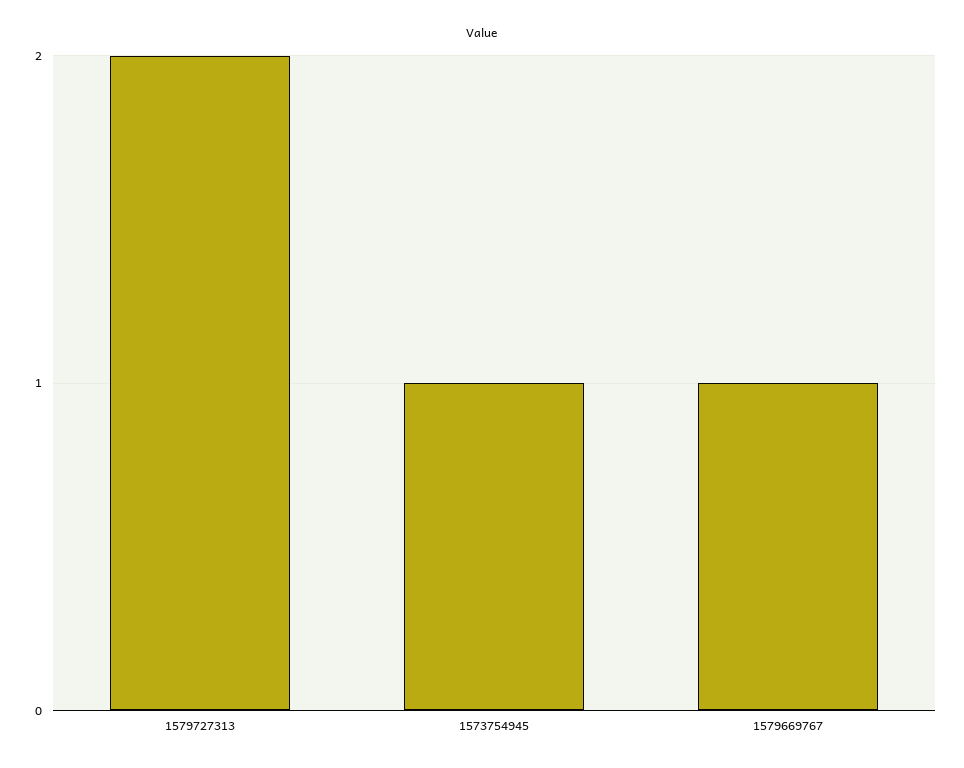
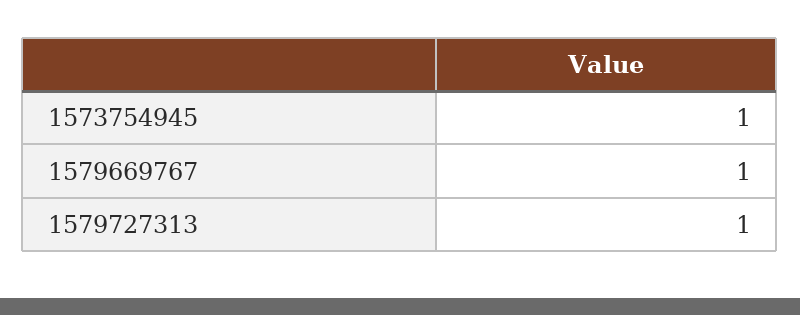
1579727313: 2 -> 1

